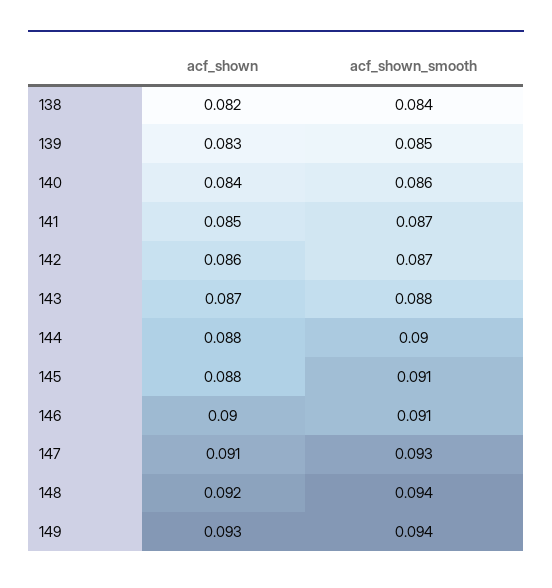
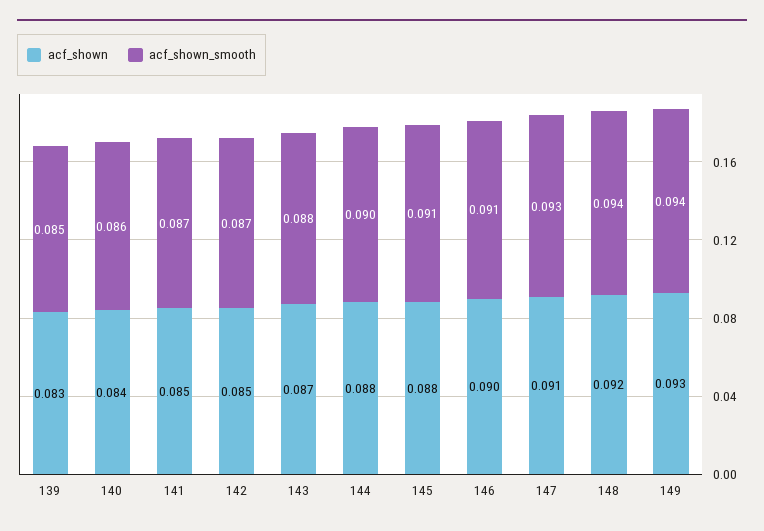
acf_shown, 138: 0.082 -> none
acf_shown_smooth, 138: 0.084 -> none
acf_shown, 142: 0.086 -> 0.085

